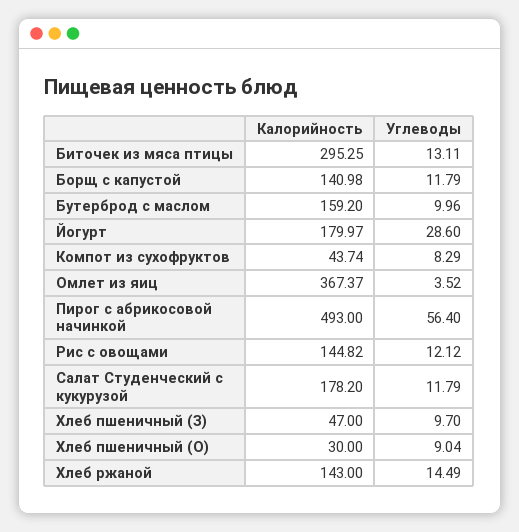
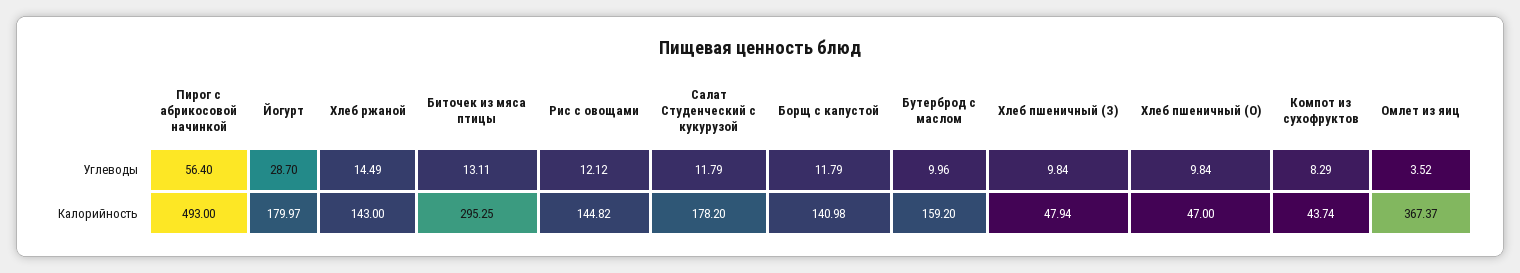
Углеводы, Йогурт: 28.6 -> 28.7
Калорийность, Хлеб пшеничный (З): 47 -> 47.94
Углеводы, Хлеб пшеничный (З): 9.7 -> 9.84
Калорийность, Хлеб пшеничный (О): 30 -> 47
Углеводы, Хлеб пшеничный (О): 9.04 -> 9.84

